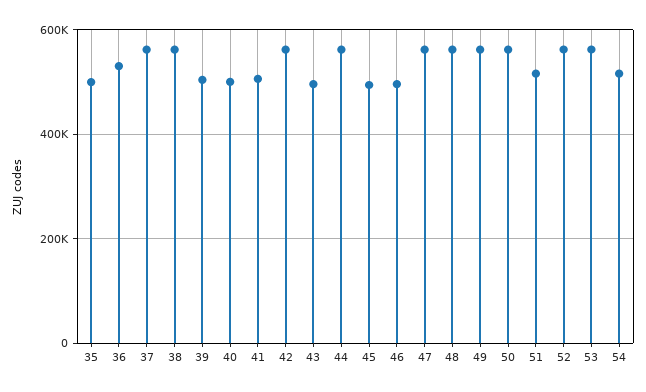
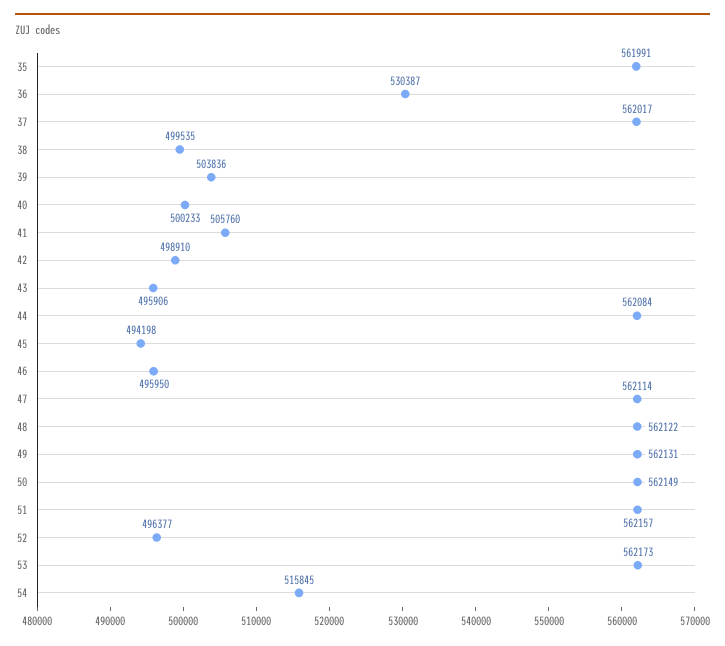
35: 500000 -> 561991
38: 560000 -> 499535
42: 560000 -> 498910
51: 520000 -> 562157
52: 560000 -> 496377

